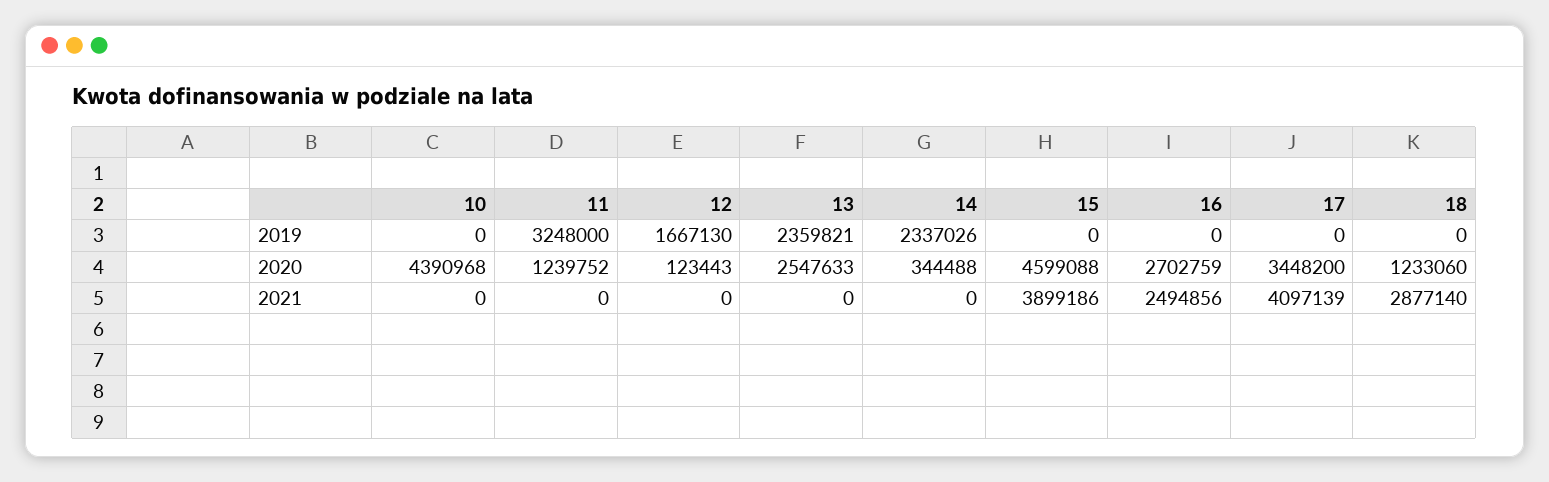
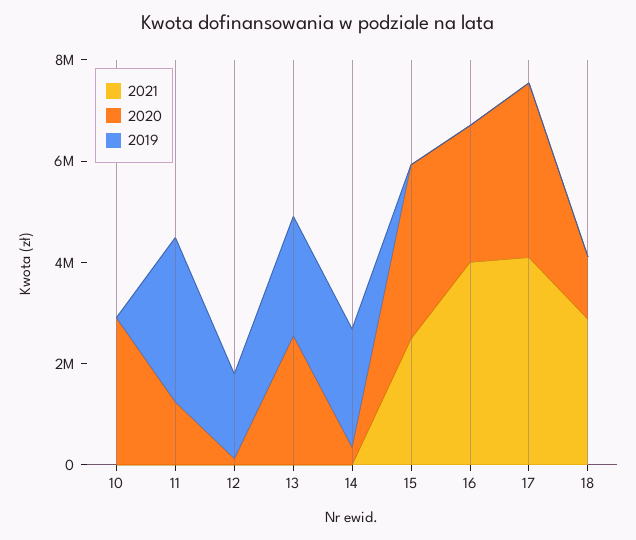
2020, 10: 4390968 -> 3000000
2020, 15: 4599088 -> 3500000
2021, 15: 3899186 -> 2500000
2021, 16: 2494856 -> 4000000

